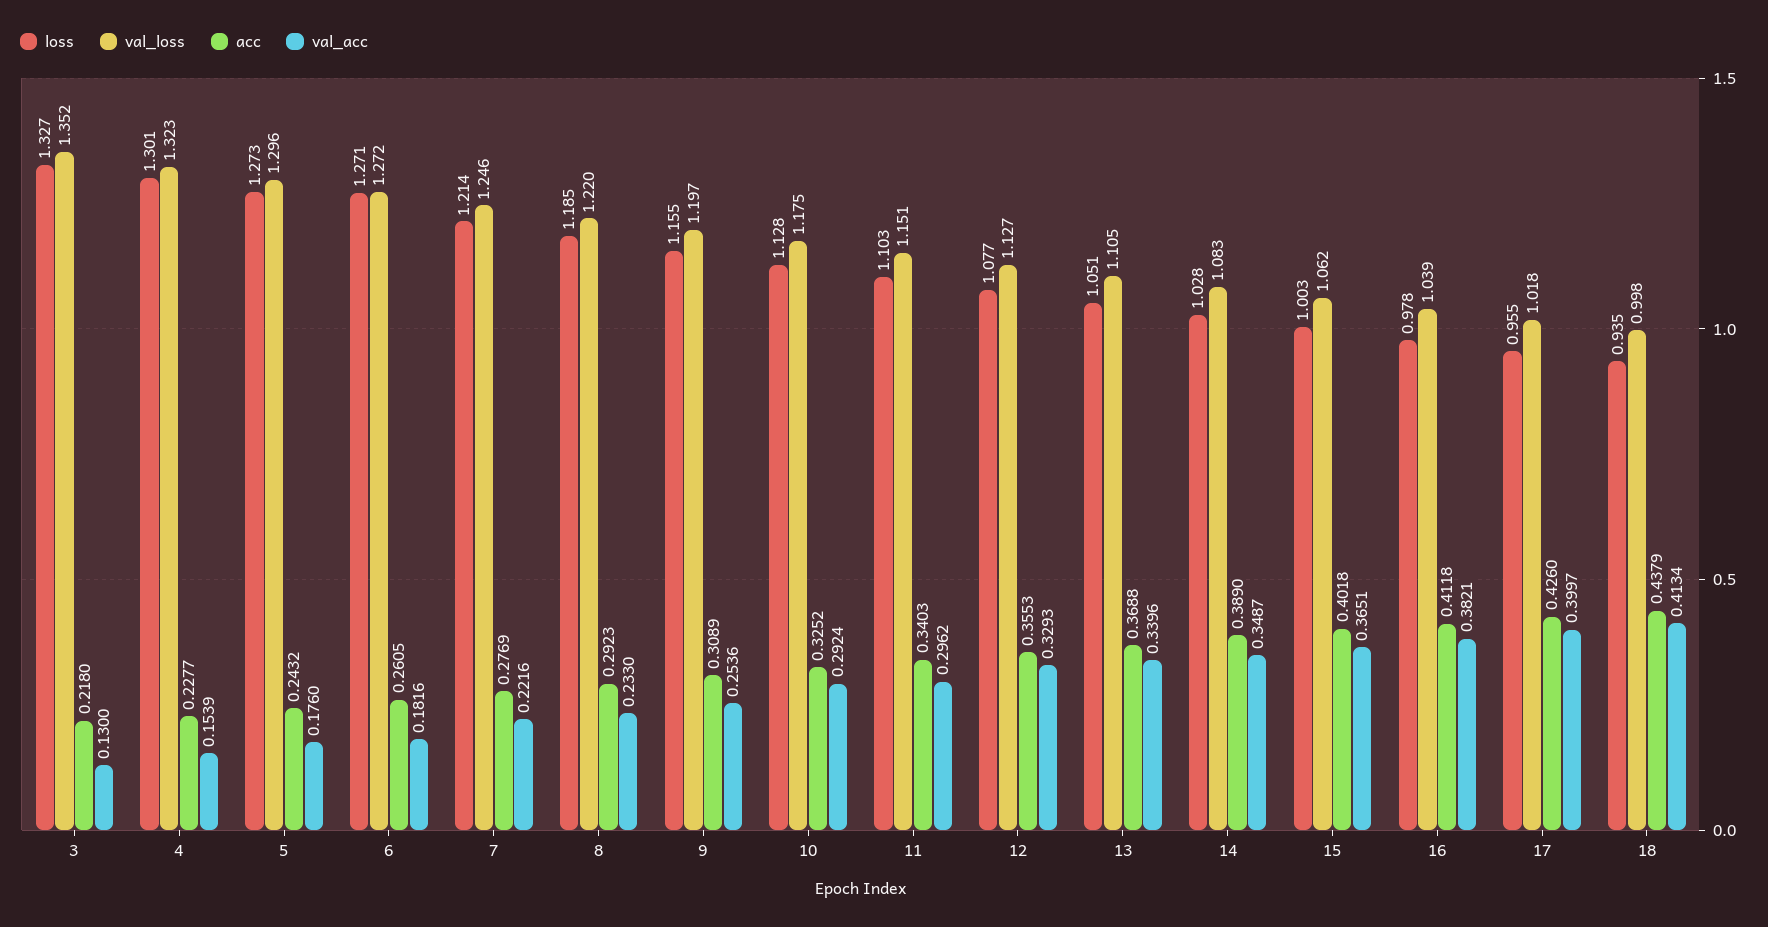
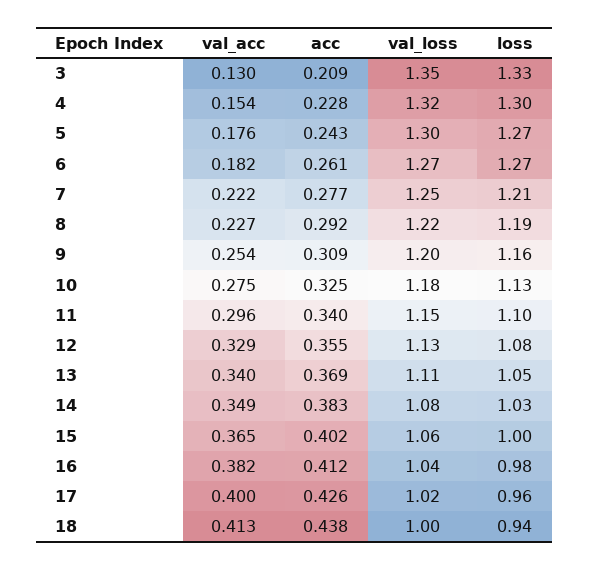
acc, 3: 0.218 -> 0.209
val_acc, 8: 0.233 -> 0.227
val_acc, 10: 0.2924 -> 0.275
acc, 14: 0.389 -> 0.383

